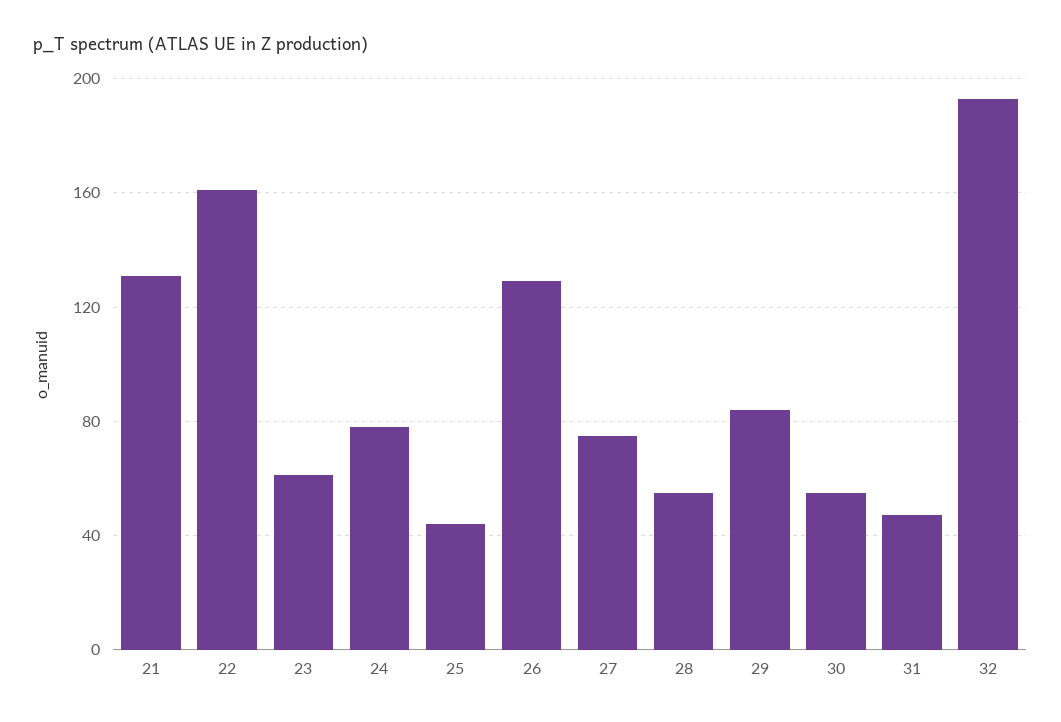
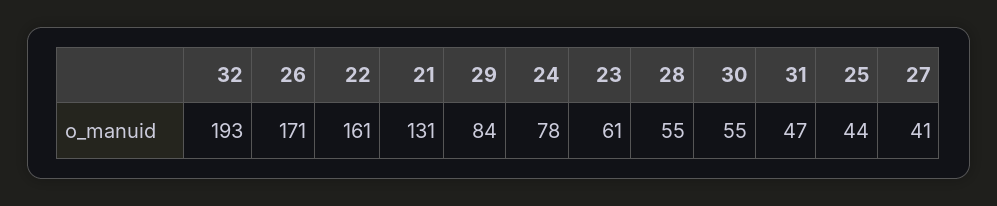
26: 130 -> 171
27: 75 -> 41

